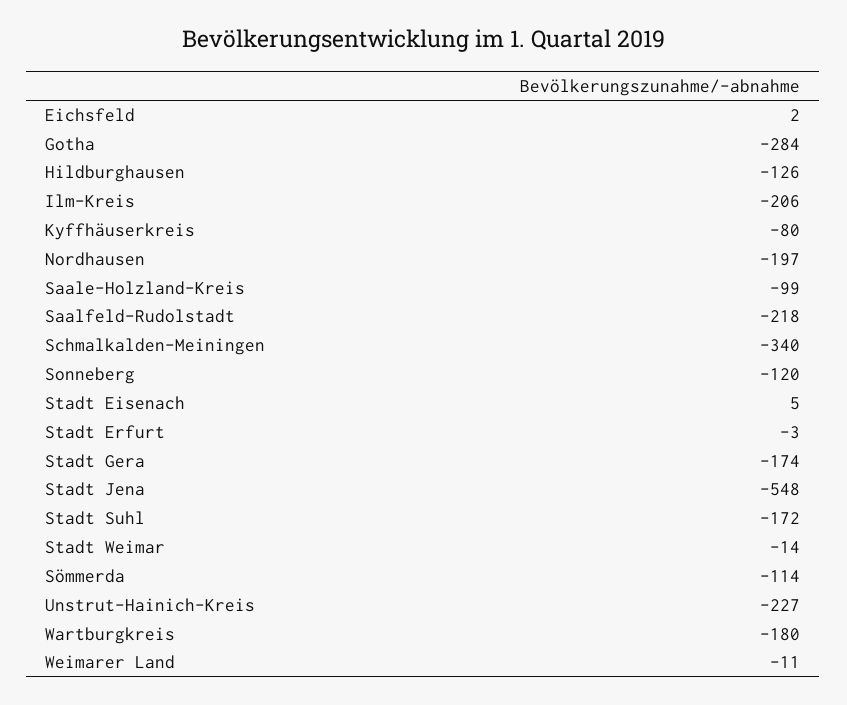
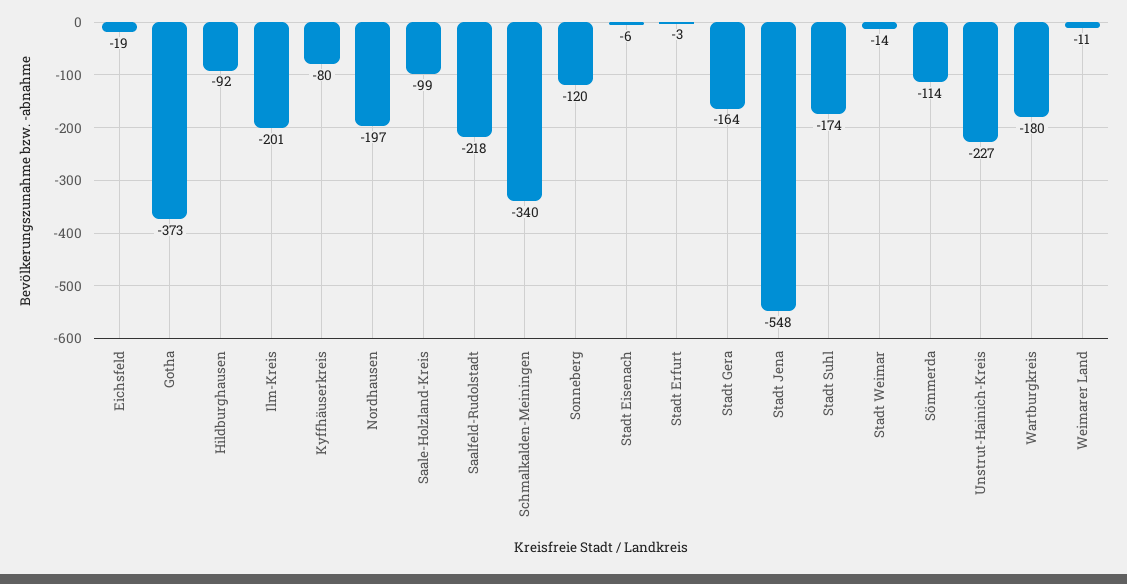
Eichsfeld: 2 -> -19
Gotha: -284 -> -373
Hildburghausen: -126 -> -92
Ilm-Kreis: -206 -> -201
Stadt Eisenach: 5 -> -6
Stadt Gera: -174 -> -164
Stadt Suhl: -172 -> -174

